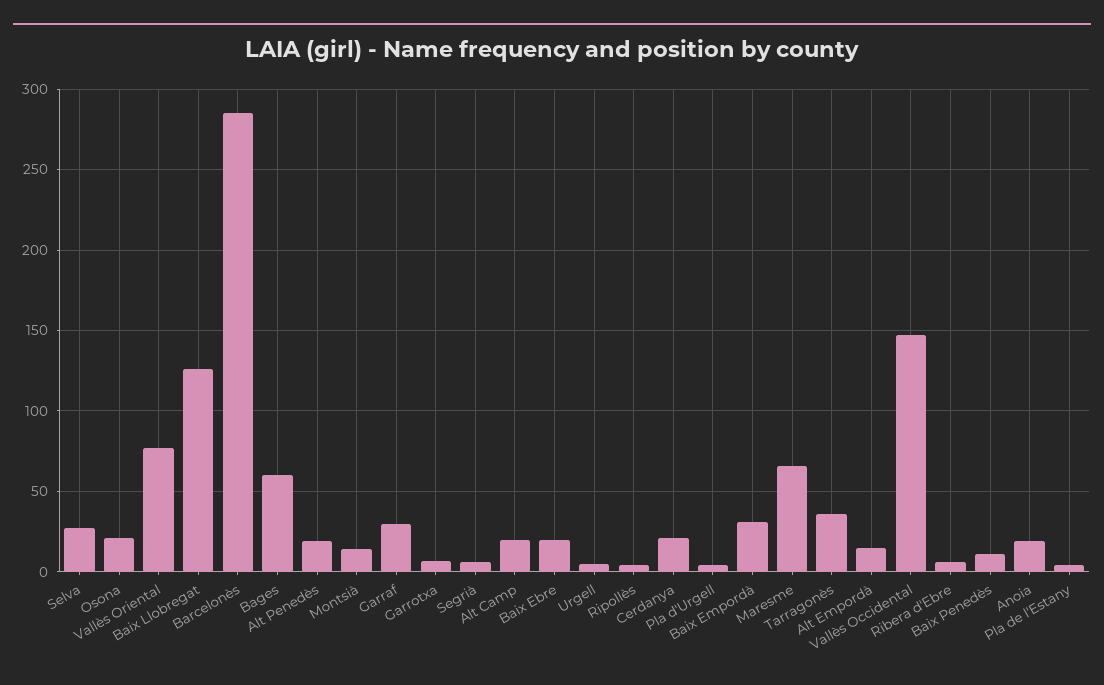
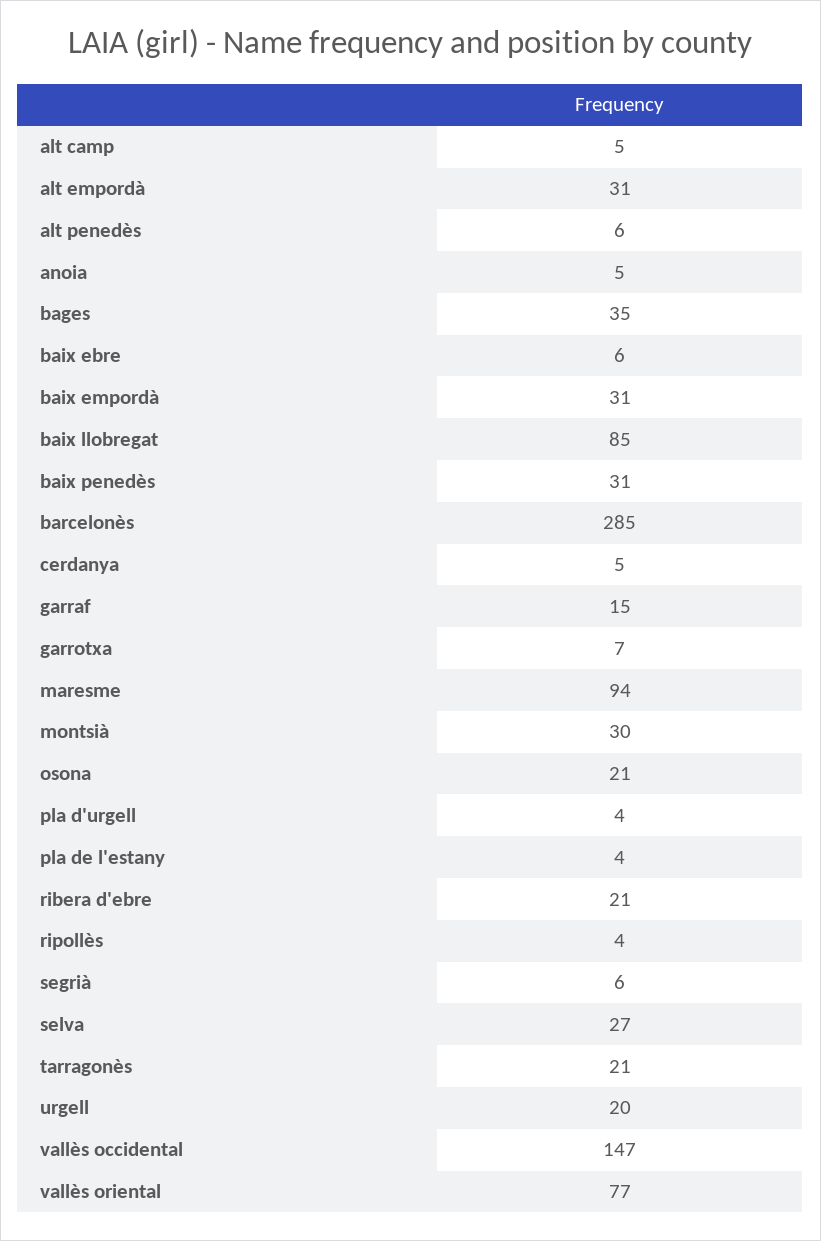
Baix Llobregat: 125 -> 85
Bages: 60 -> 35
Alt Penedès: 20 -> 6
Montsià: 15 -> 30
Garraf: 30 -> 15
Alt Camp: 20 -> 5
Baix Ebre: 20 -> 6
Urgell: 5 -> 20
Cerdanya: 20 -> 5
Maresme: 65 -> 94
Tarragonès: 35 -> 21
Alt Empordà: 15 -> 31
Ribera d'Ebre: 5 -> 21
Baix Penedès: 10 -> 31
Anoia: 20 -> 5

